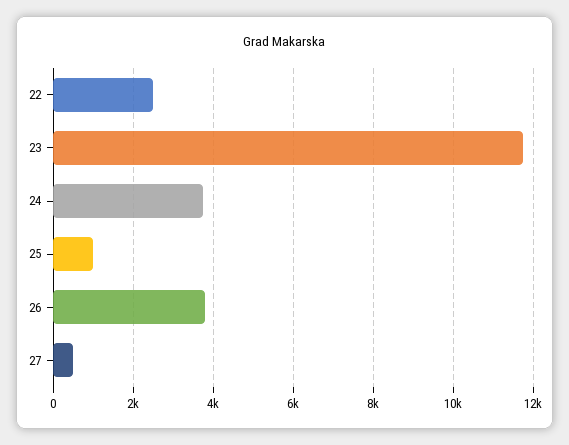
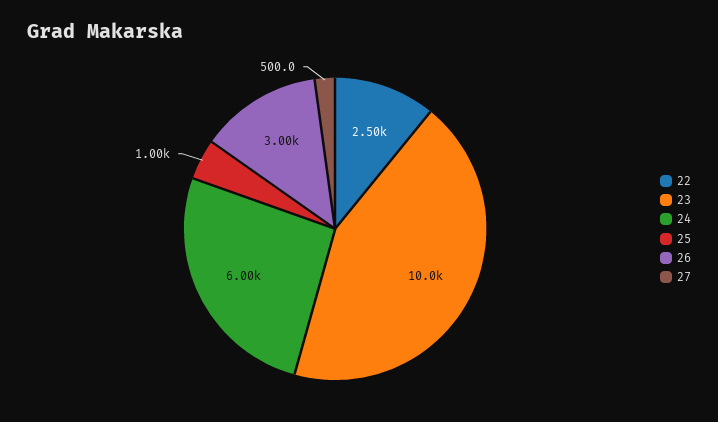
23: 11800 -> 10000
24: 3800 -> 6000
26: 3800 -> 3000

